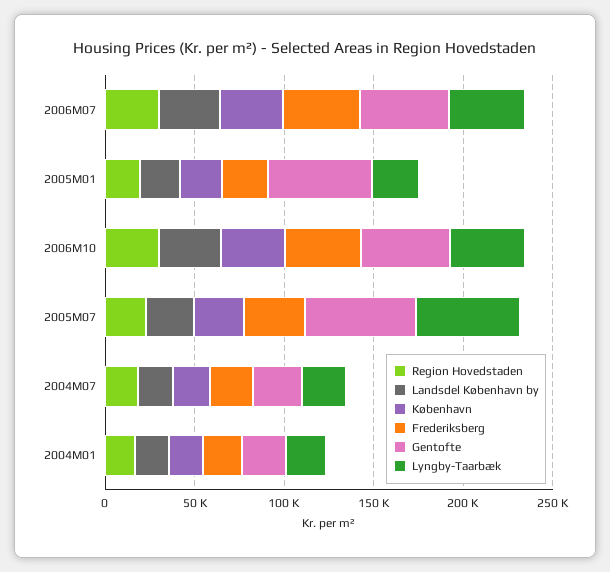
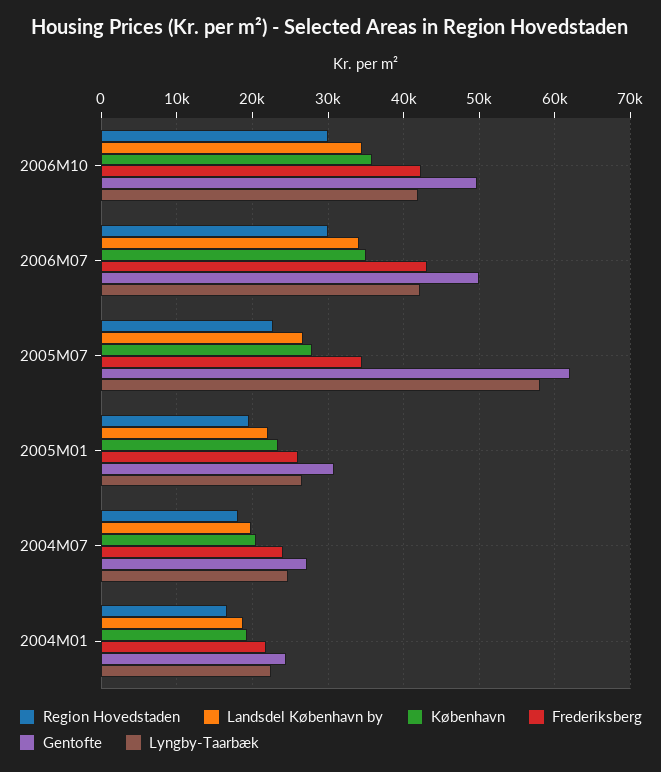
Gentofte, 2005M01: 60000 -> 31000

